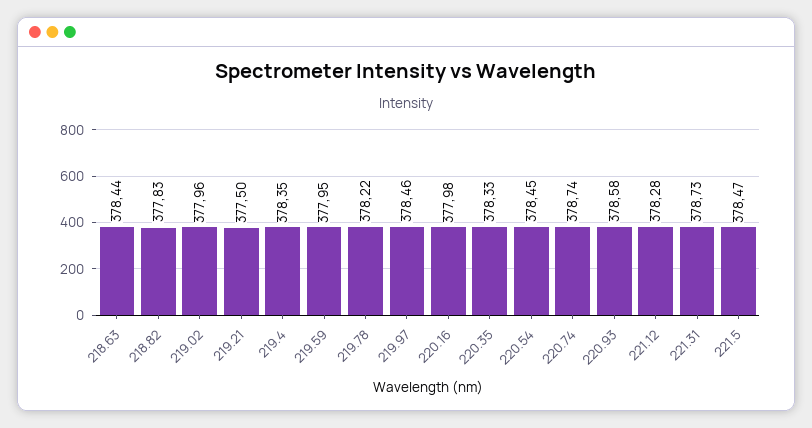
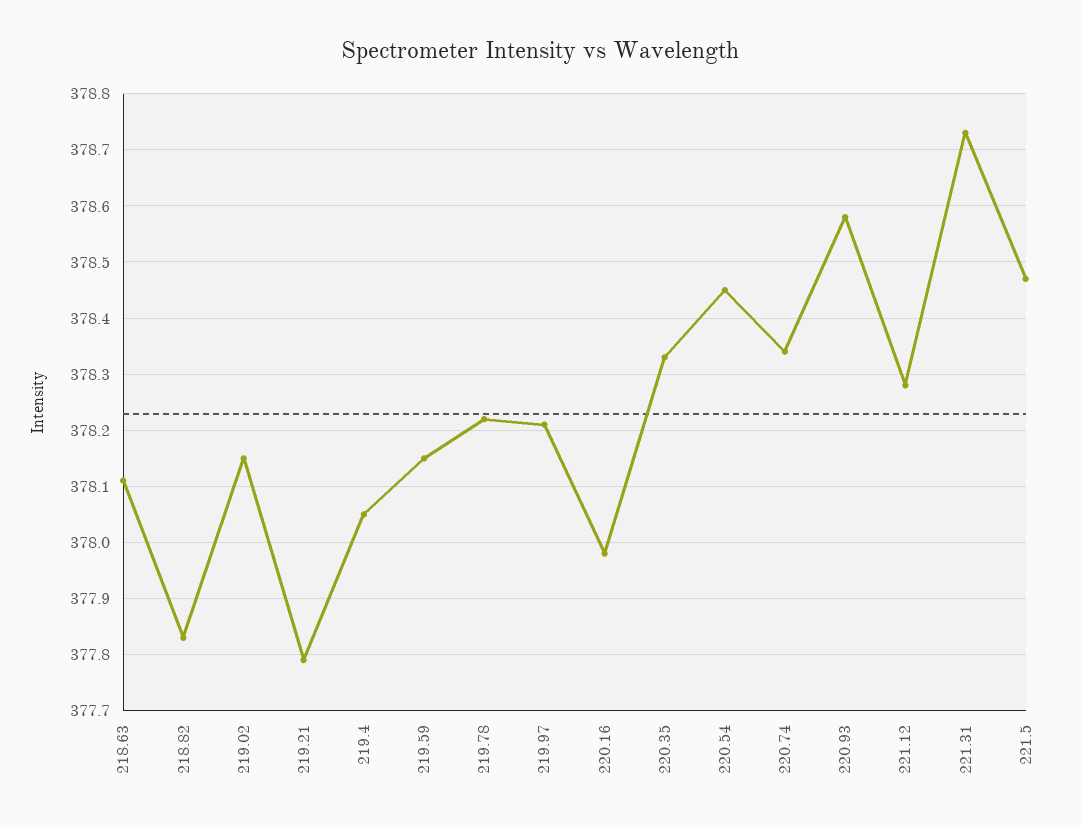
218.63: 378.44 -> 378.1
219.02: 377.96 -> 378.15
219.21: 377.5 -> 377.8
219.4: 378.35 -> 378.05
219.59: 377.95 -> 378.15
219.97: 378.46 -> 378.2
220.74: 378.74 -> 378.35

